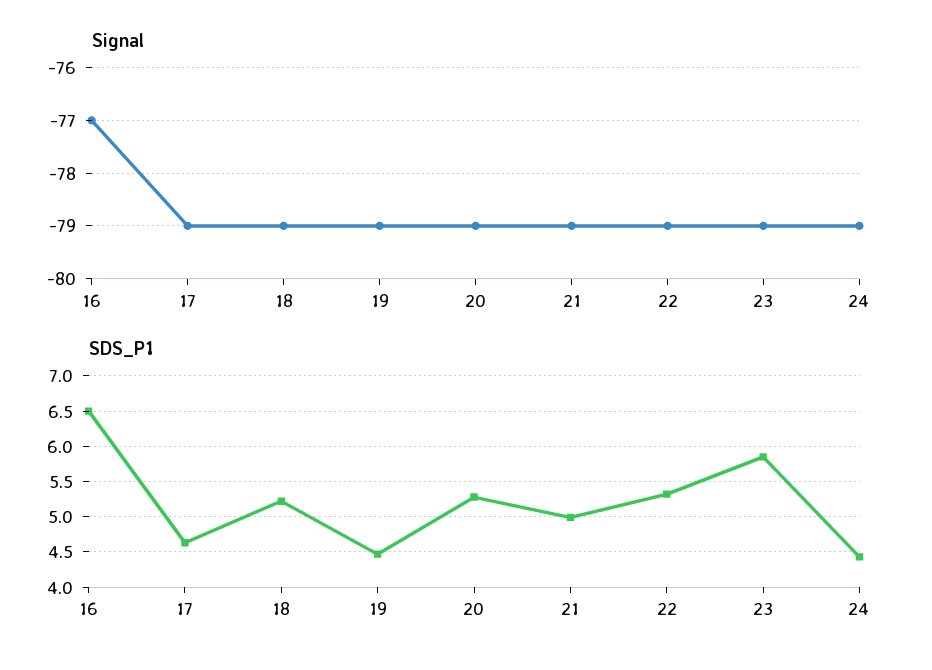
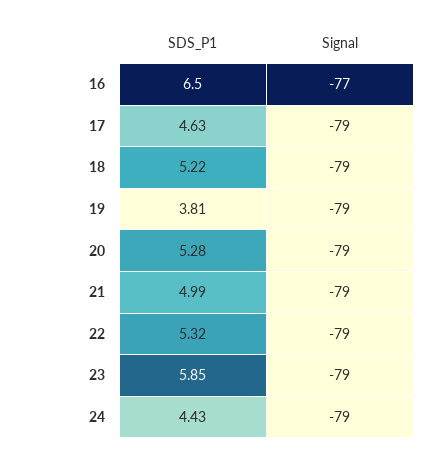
SDS_P1, 19: 4.5 -> 3.81

